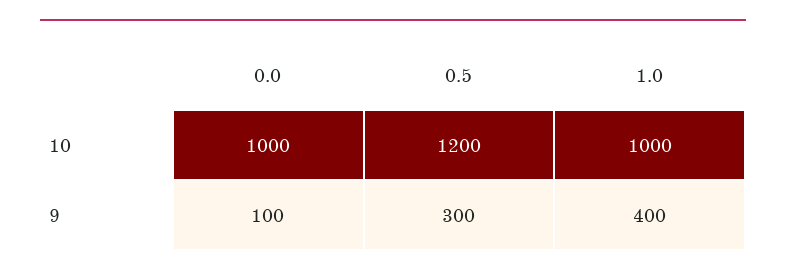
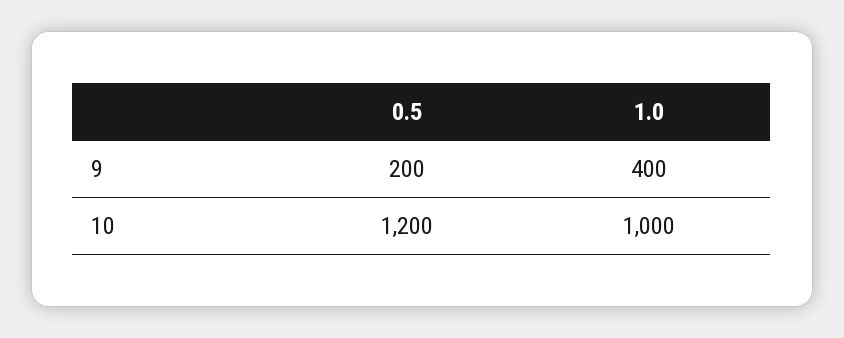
0.0, 10: 1000 -> none
0.0, 9: 100 -> none
0.5, 9: 300 -> 200

